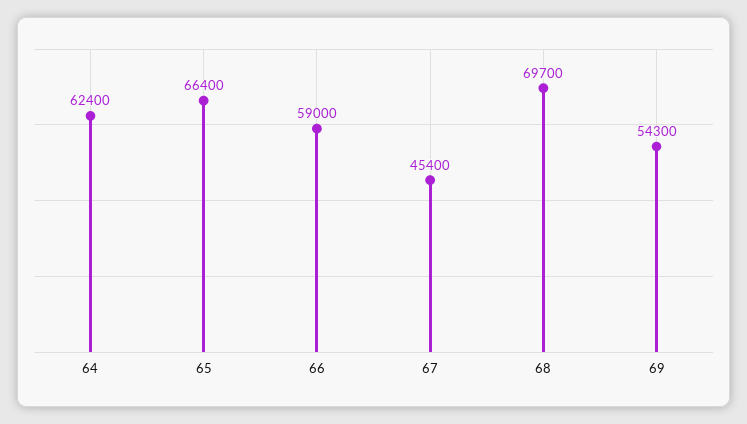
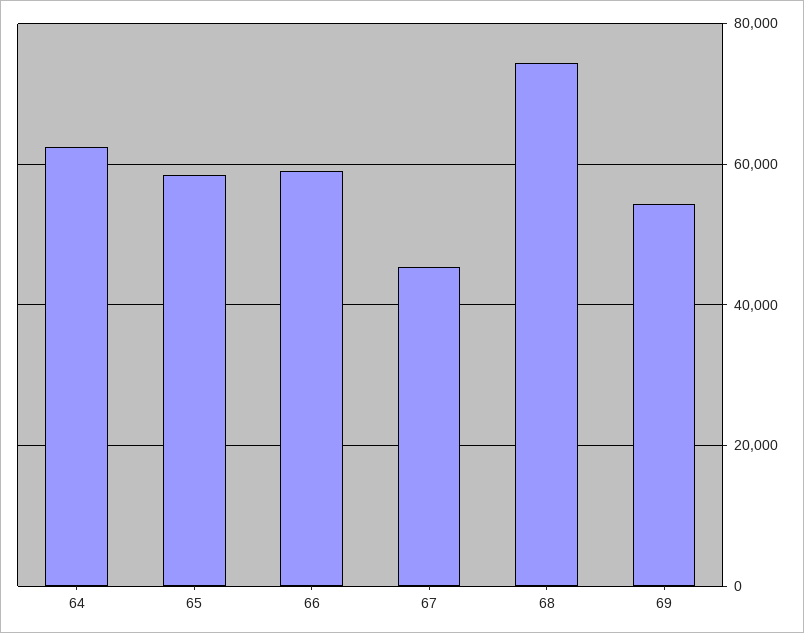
65: 66400 -> 58000
68: 69700 -> 74000

